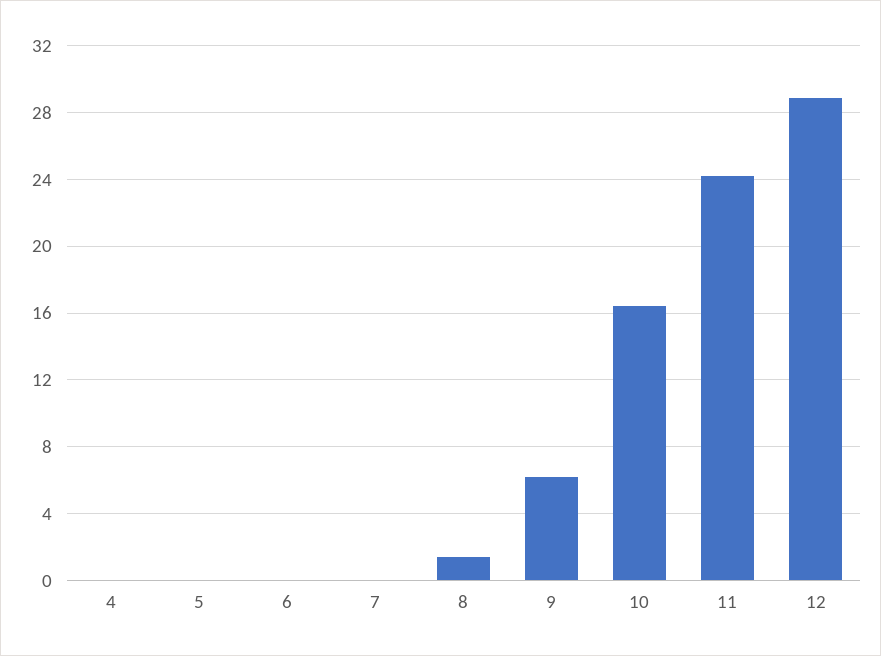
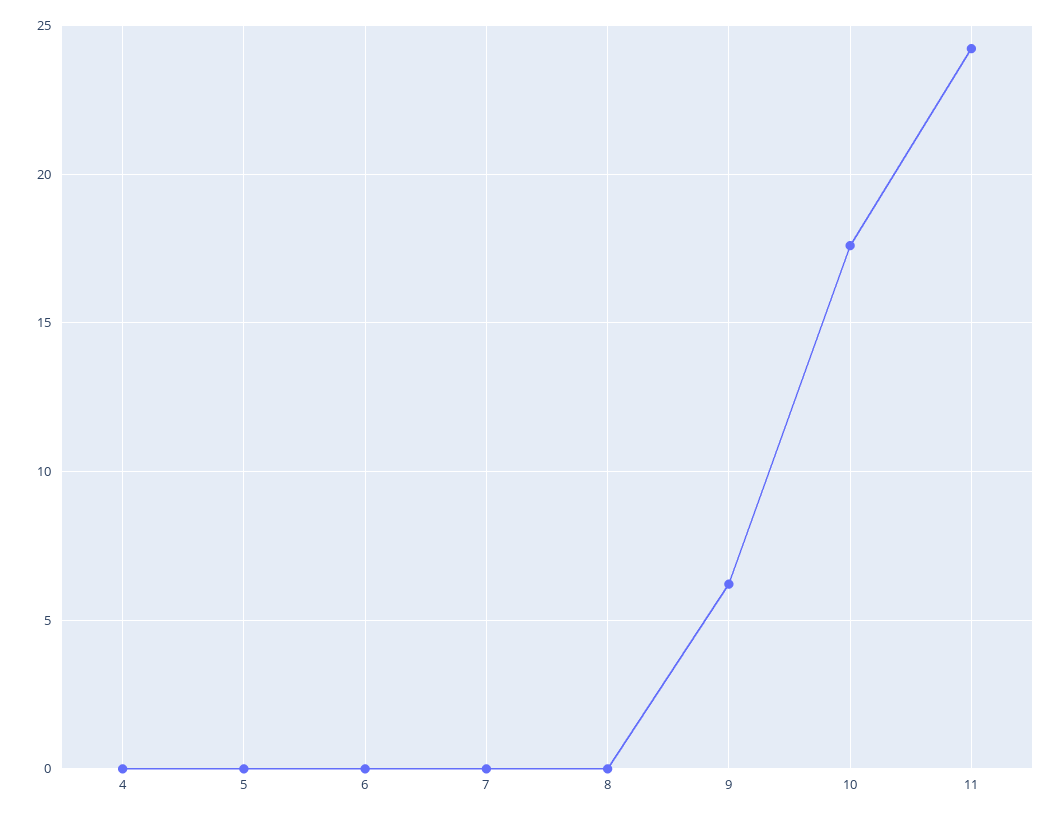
8: 1.5 -> 0
10: 16.5 -> 17.5
12: 29 -> none

